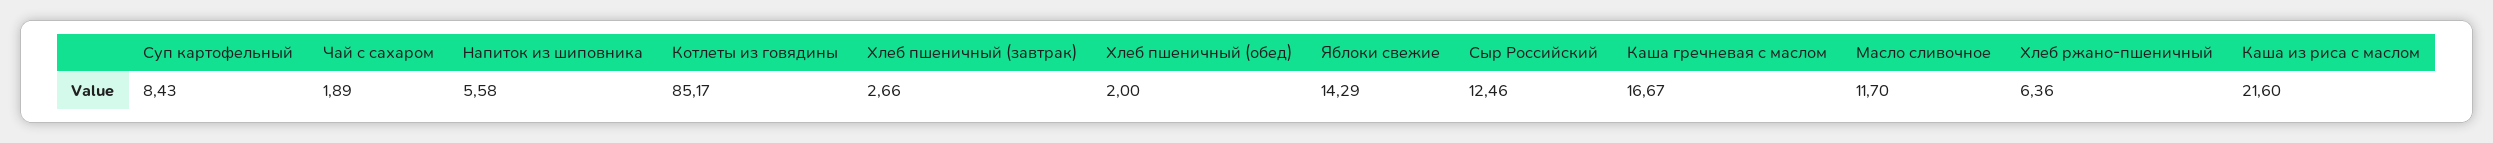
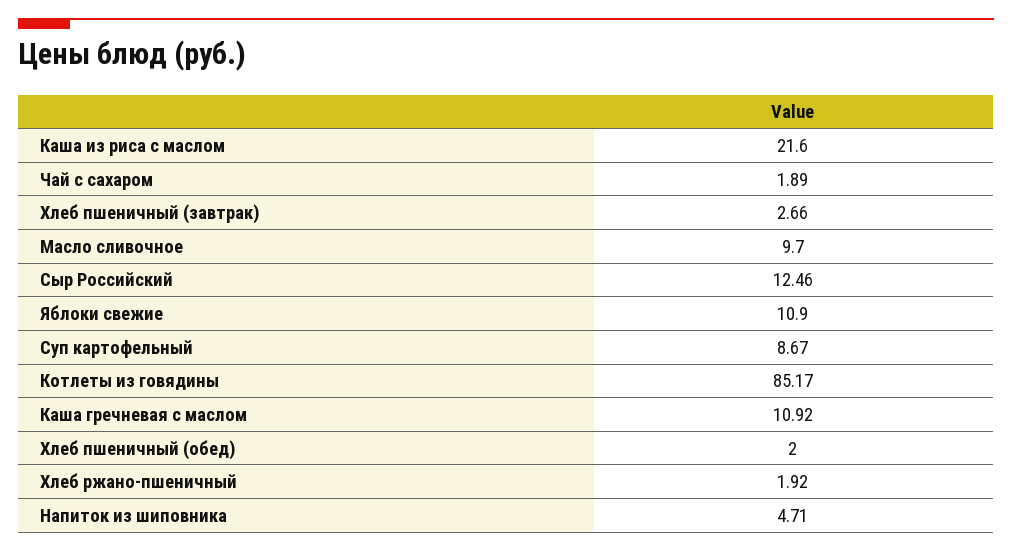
Суп картофельный: 8.43 -> 8.67
Напиток из шиповника: 5.58 -> 4.71
Яблоки свежие: 14.29 -> 10.9
Каша гречневая с маслом: 16.67 -> 10.92
Масло сливочное: 11.7 -> 9.7
Хлеб ржано-пшеничный: 6.36 -> 1.92

